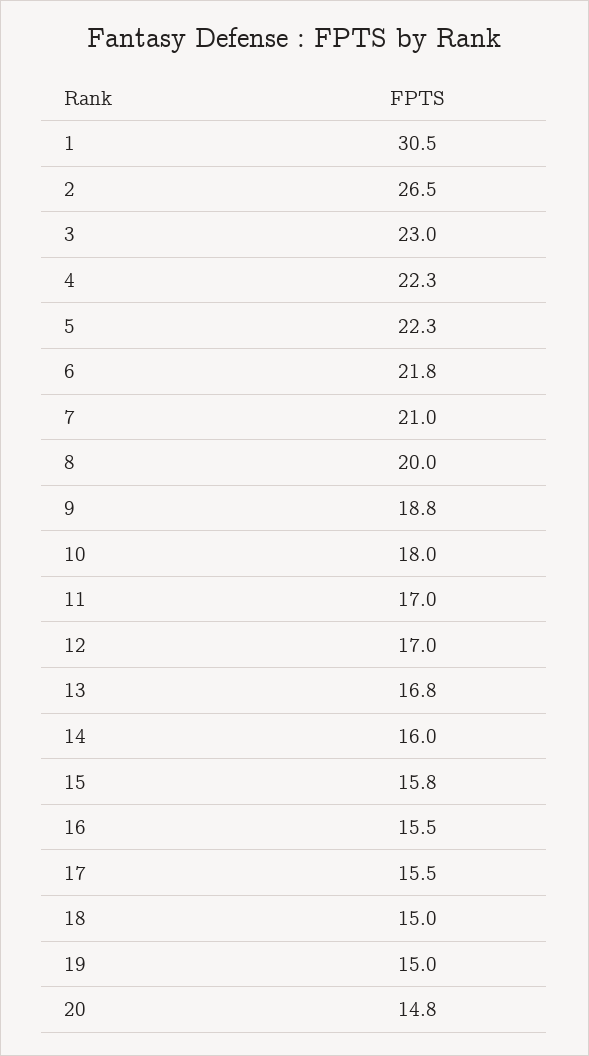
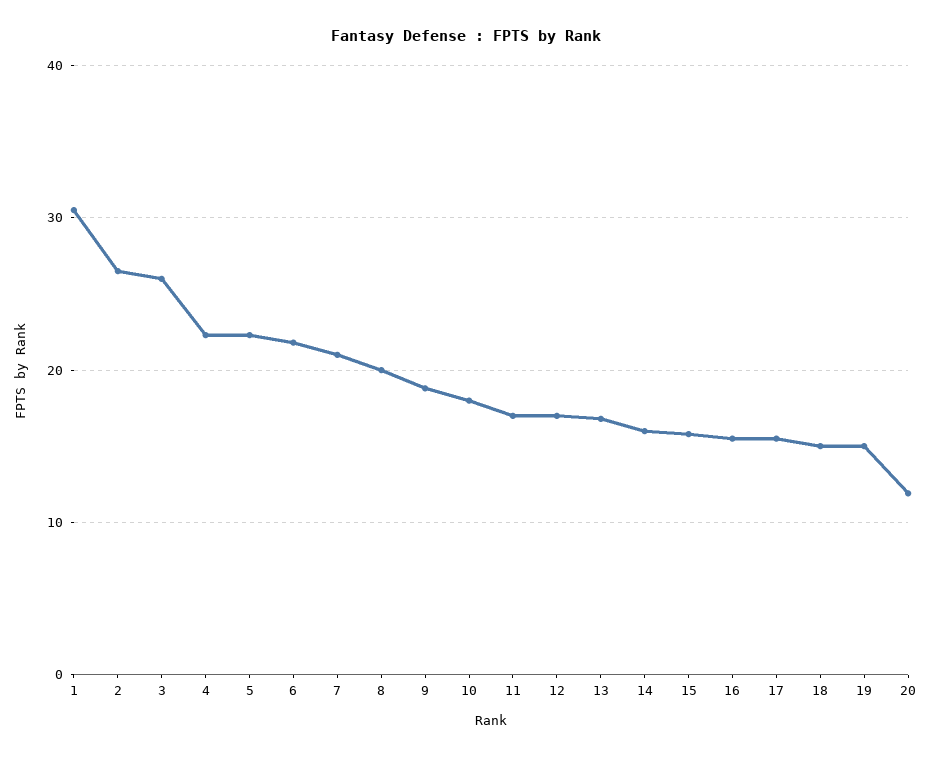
3: 23 -> 26
20: 14.8 -> 12

